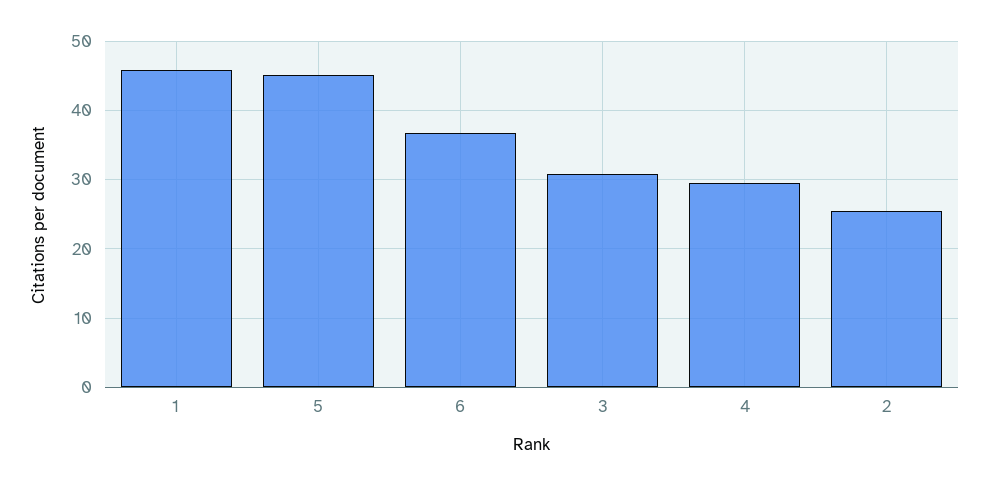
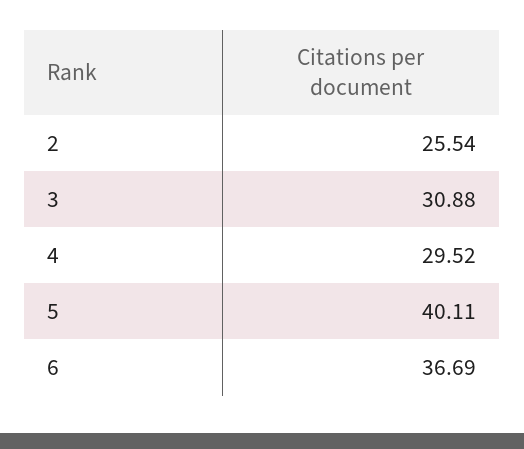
1: 46 -> none
5: 45 -> 40.11

